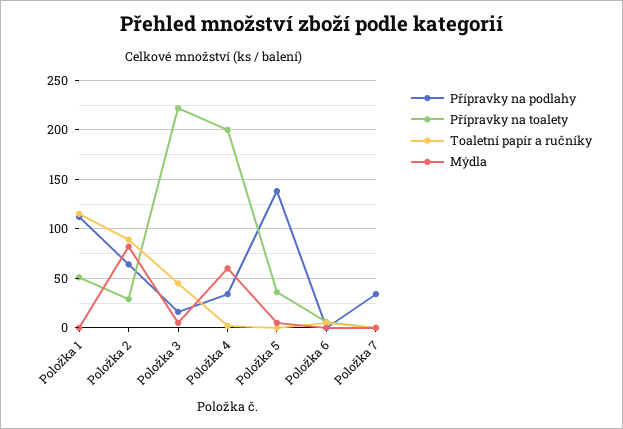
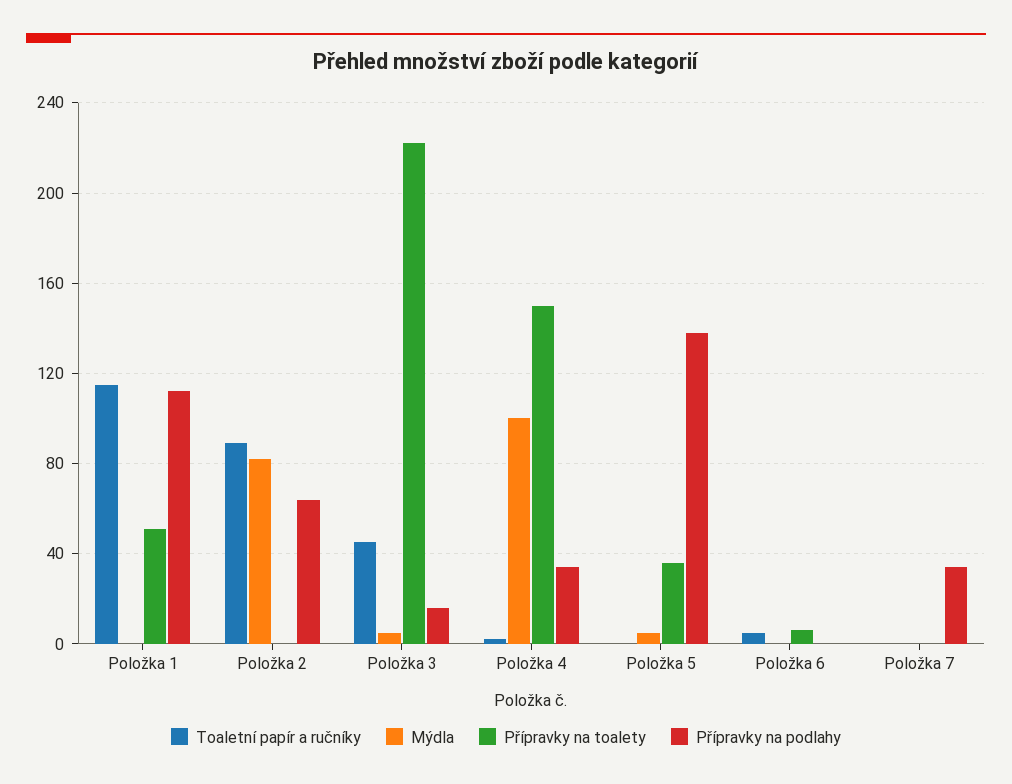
Přípravky na toalety, Položka 2: 30 -> 0
Přípravky na toalety, Položka 4: 200 -> 150
Mýdla, Položka 4: 60 -> 100

